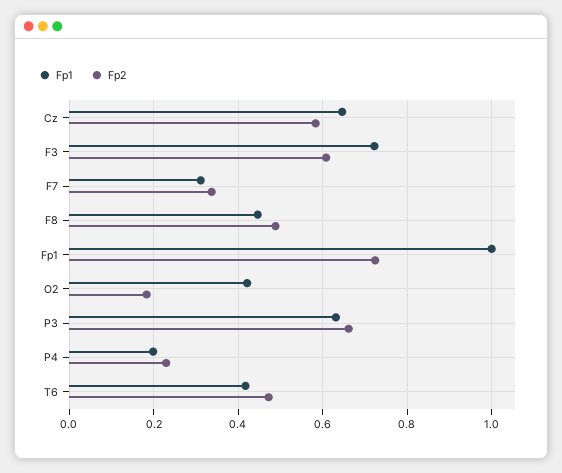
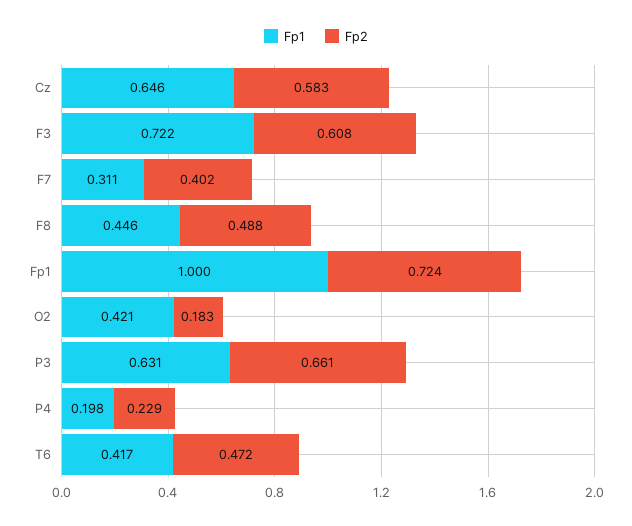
Fp2, F7: 0.34 -> 0.402

